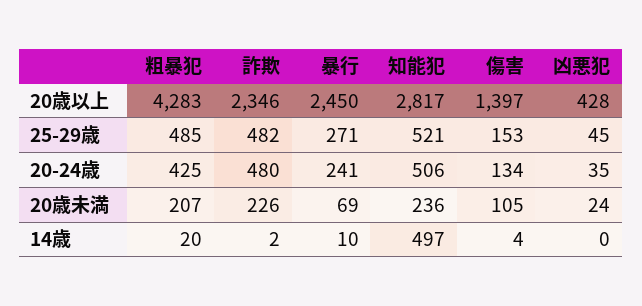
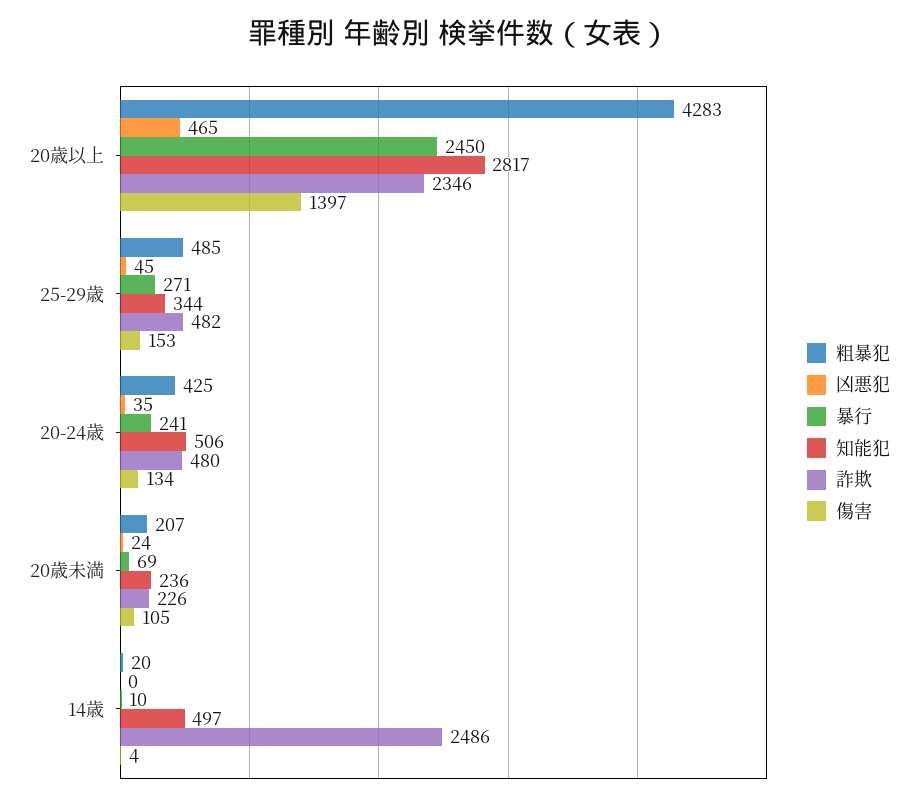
凶悪犯, 20歳以上: 428 -> 465
知能犯, 25-29歳: 521 -> 344
詐欺, 14歳: 2 -> 2486

